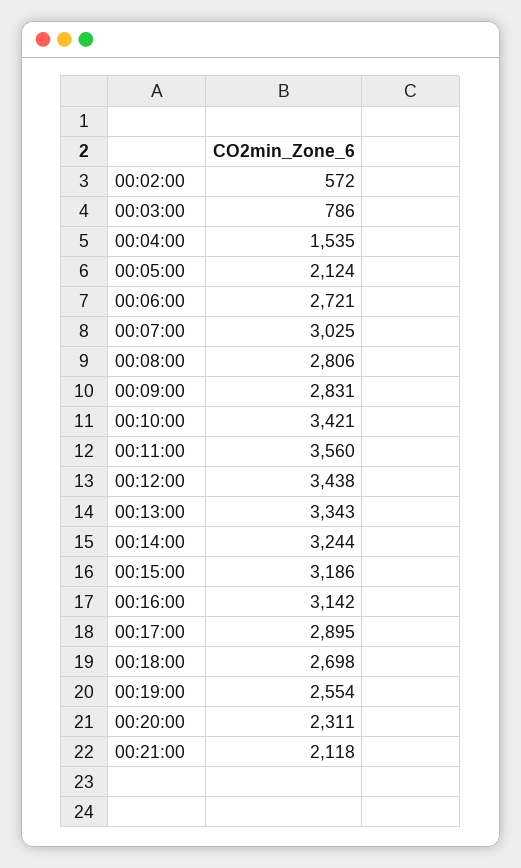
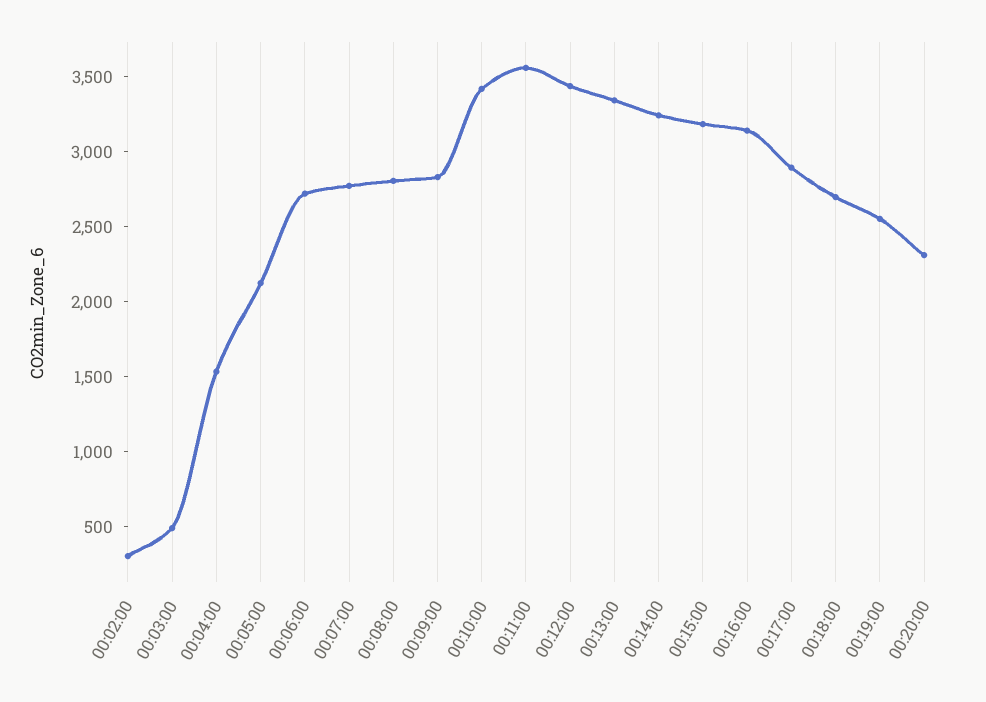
00:02:00: 572 -> 300
00:03:00: 786 -> 500
00:07:00: 3025 -> 2800
00:21:00: 2118 -> none

